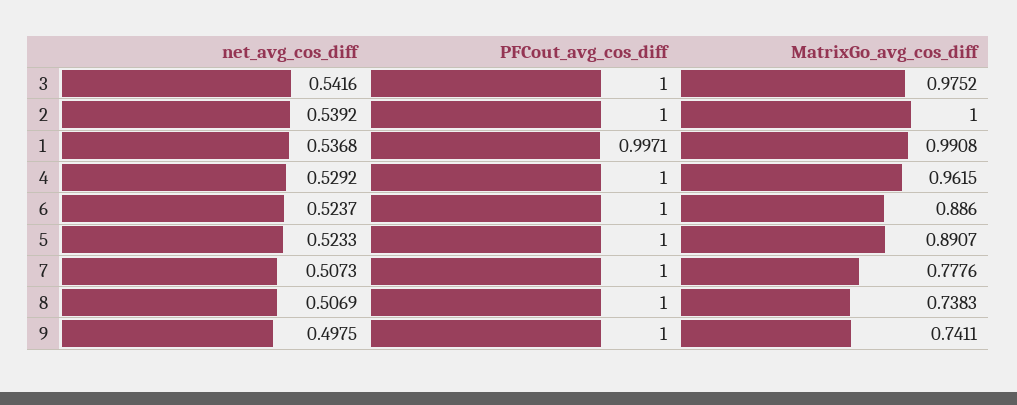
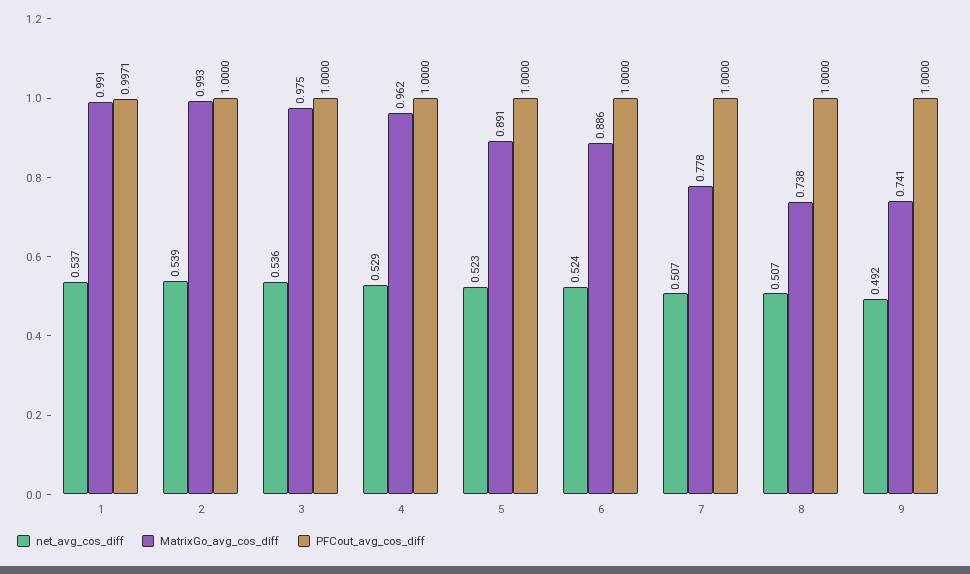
net_avg_cos_diff, 3: 0.5416 -> 0.536
MatrixGo_avg_cos_diff, 2: 1 -> 0.993
net_avg_cos_diff, 9: 0.4975 -> 0.492

